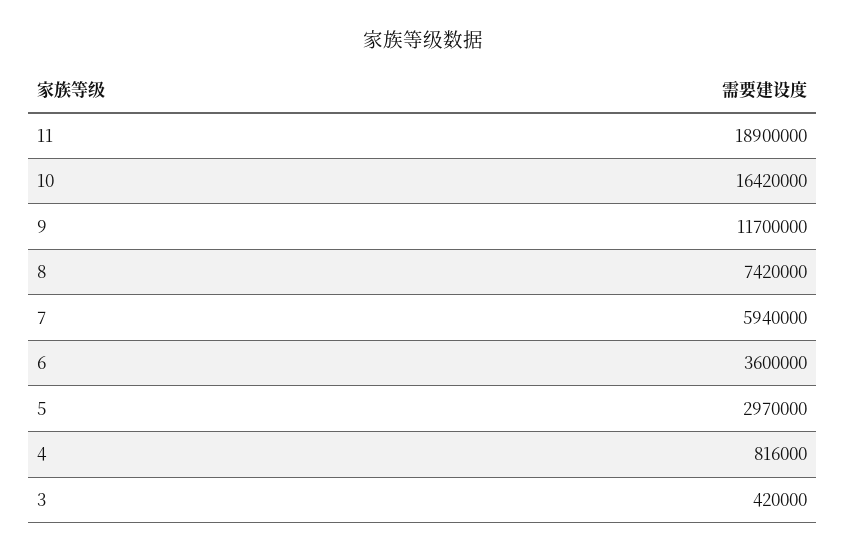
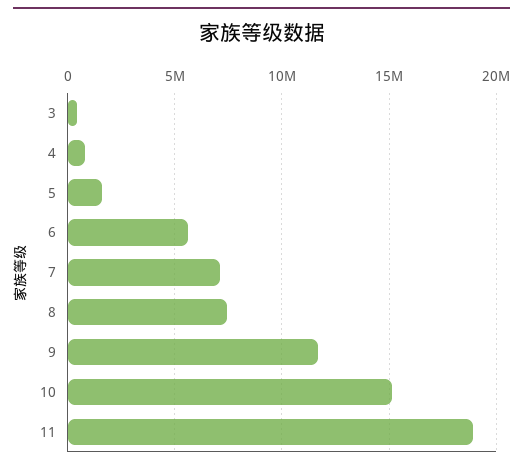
10: 16420000 -> 15000000
7: 5940000 -> 7000000
6: 3600000 -> 5500000
5: 2970000 -> 1500000

